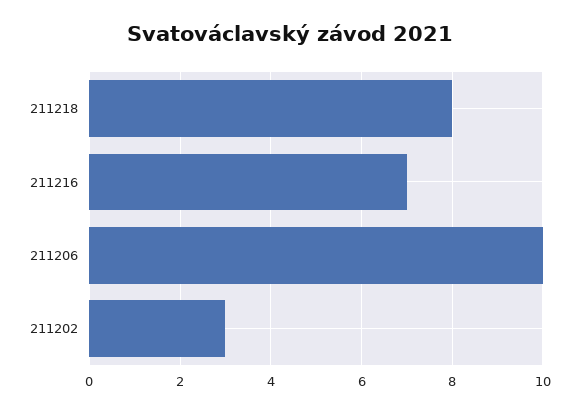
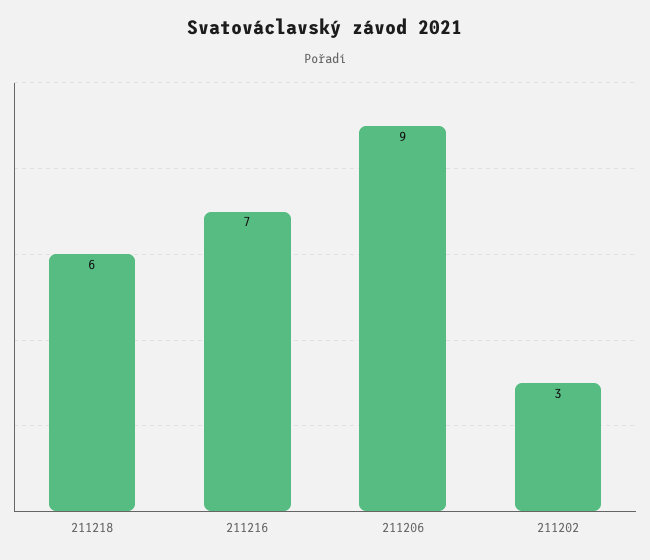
211218: 8 -> 6
211206: 10 -> 9

